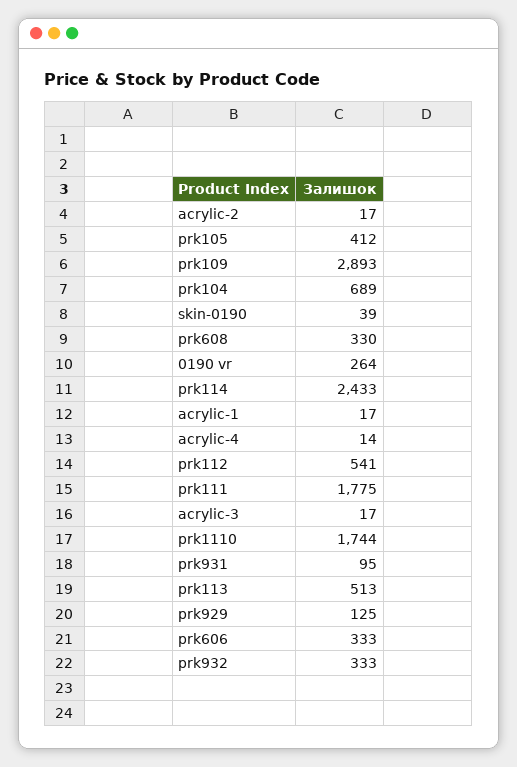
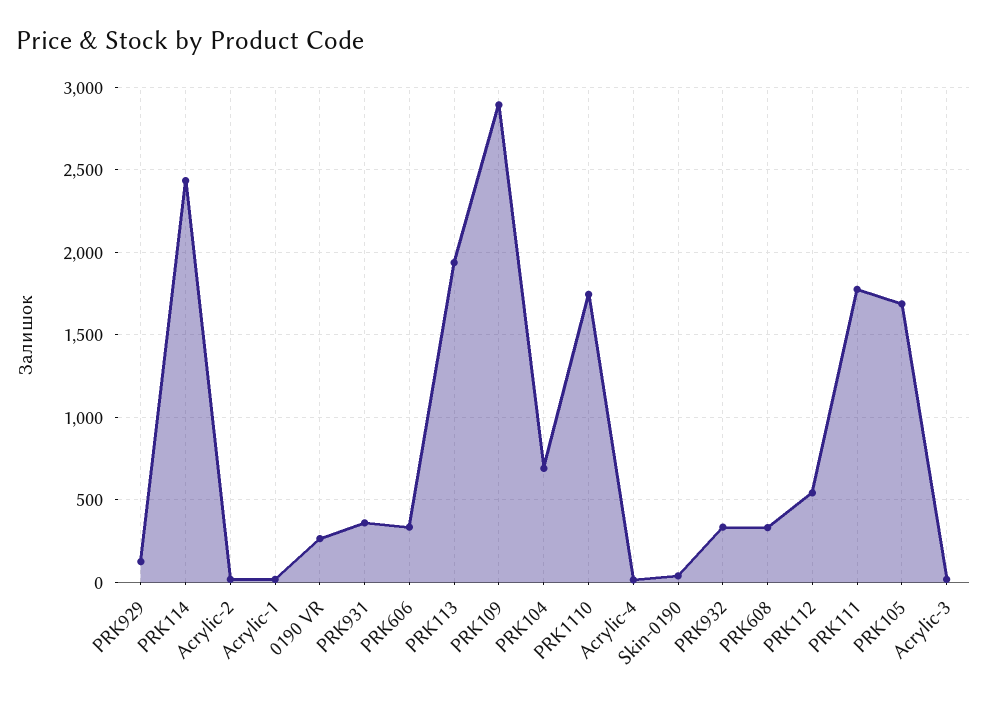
prk105: 412 -> 1700
prk931: 95 -> 350
prk113: 513 -> 1950

